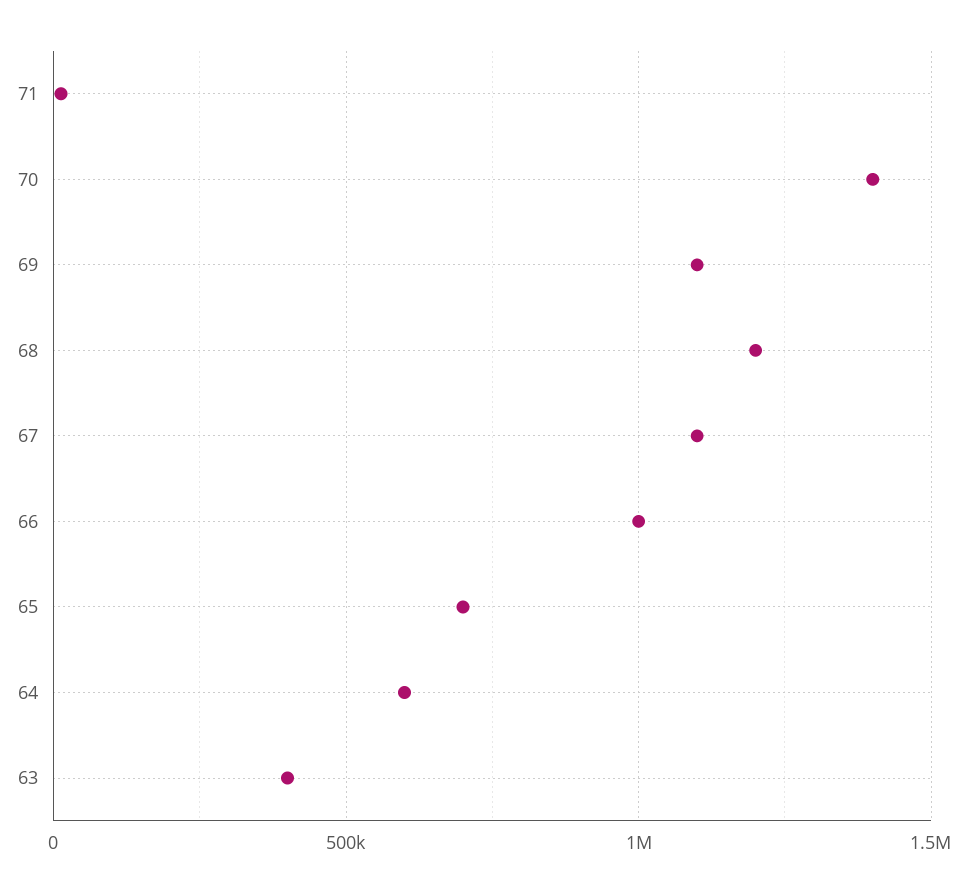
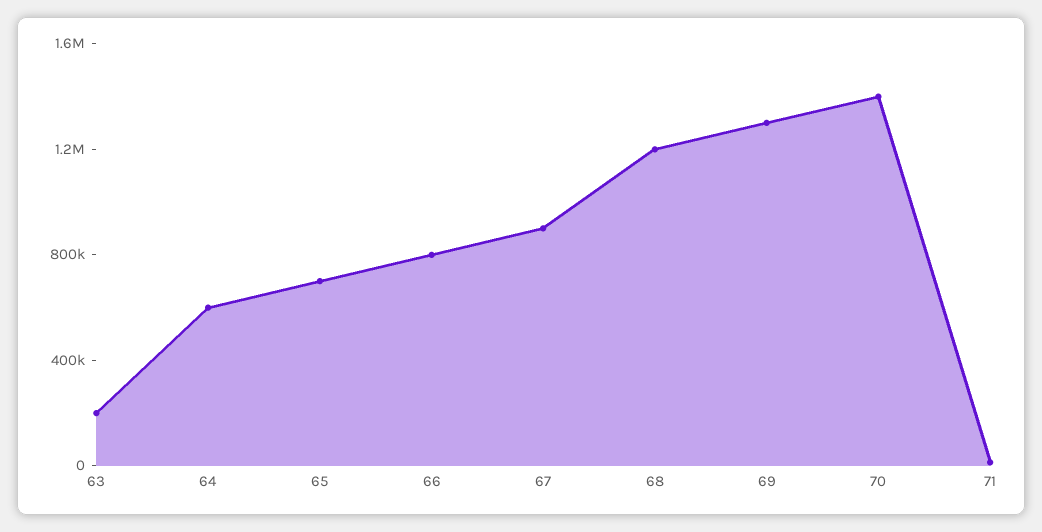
69: 1100000 -> 1300000
67: 1100000 -> 900000
66: 1000000 -> 800000
63: 400000 -> 200000

